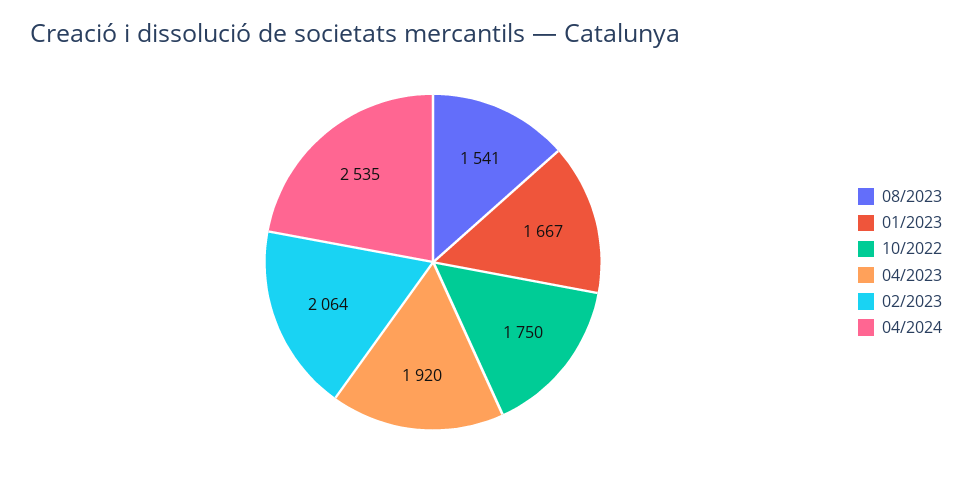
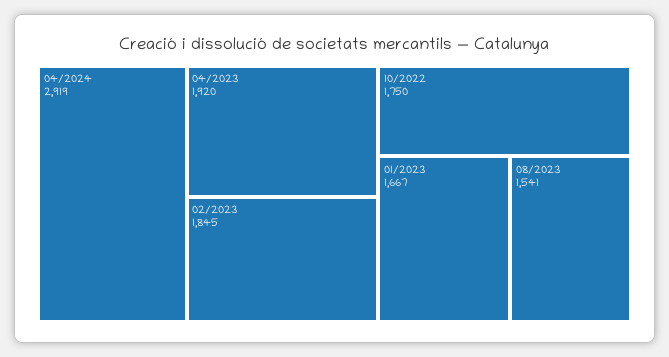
02/2023: 2064 -> 1845
04/2024: 2535 -> 2919

